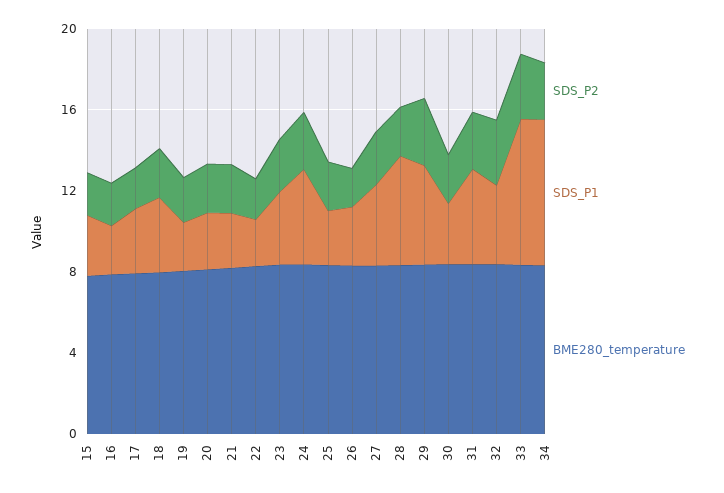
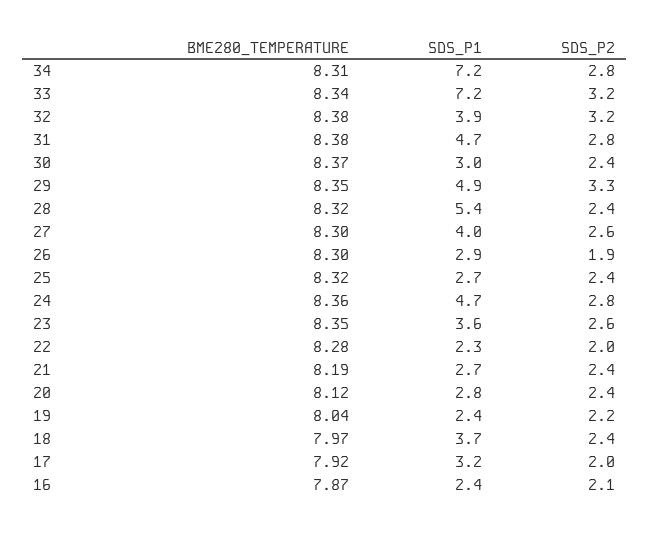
SDS_P2, 15: 2 -> none
SDS_P1, 15: 3 -> none
BME280_temperature, 15: 8 -> none

